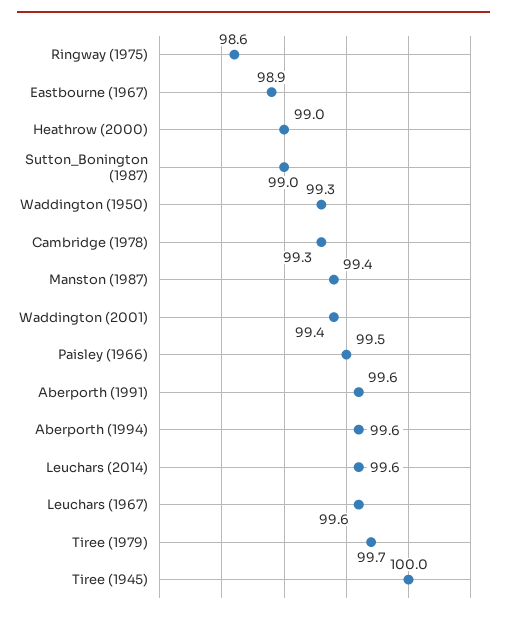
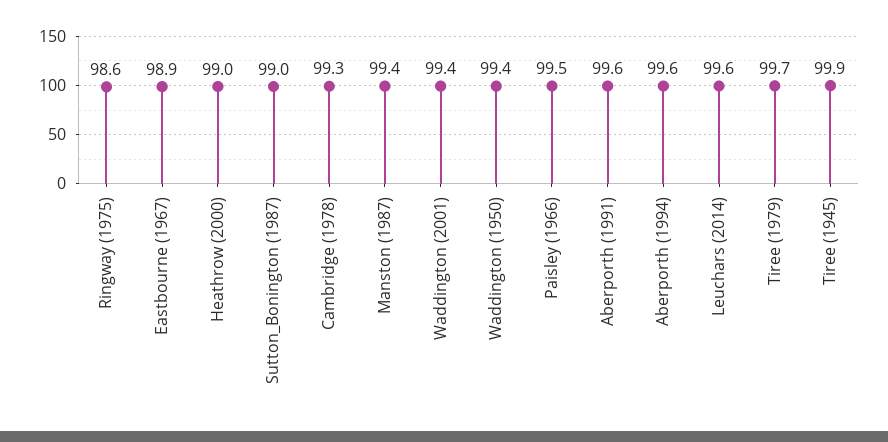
Waddington (1950): 99.3 -> 99.4
Leuchars (1967): 99.6 -> none
Tiree (1945): 100 -> 99.9

